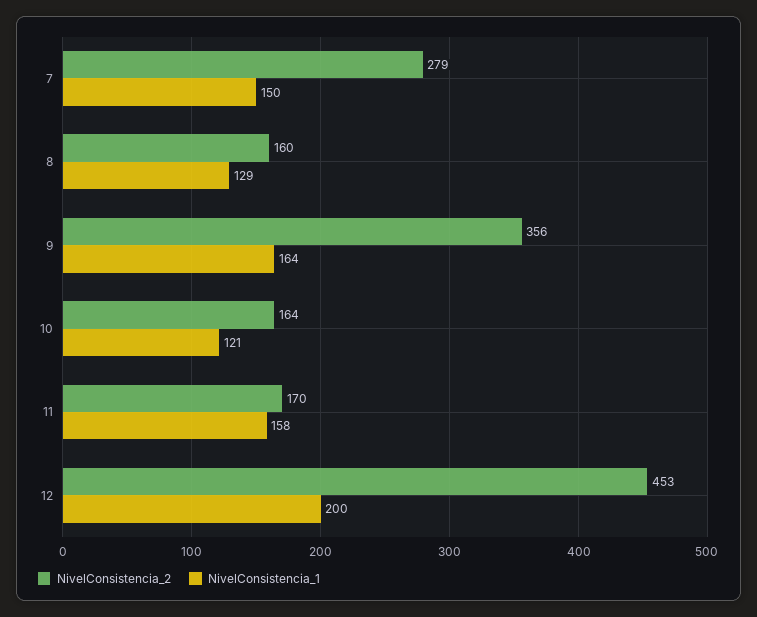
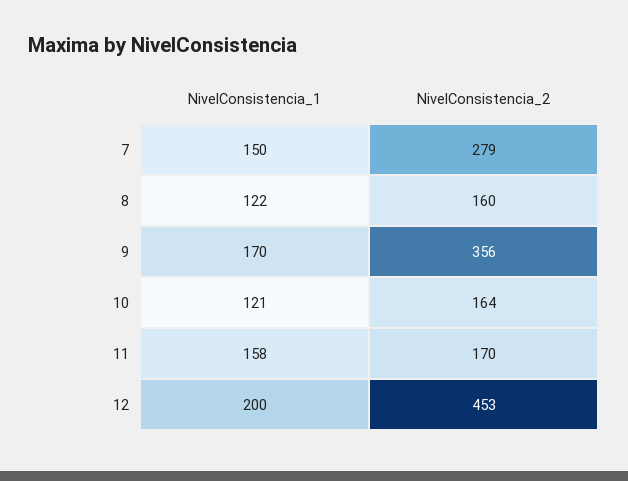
NivelConsistencia_1, 8: 129 -> 122
NivelConsistencia_1, 9: 164 -> 170

